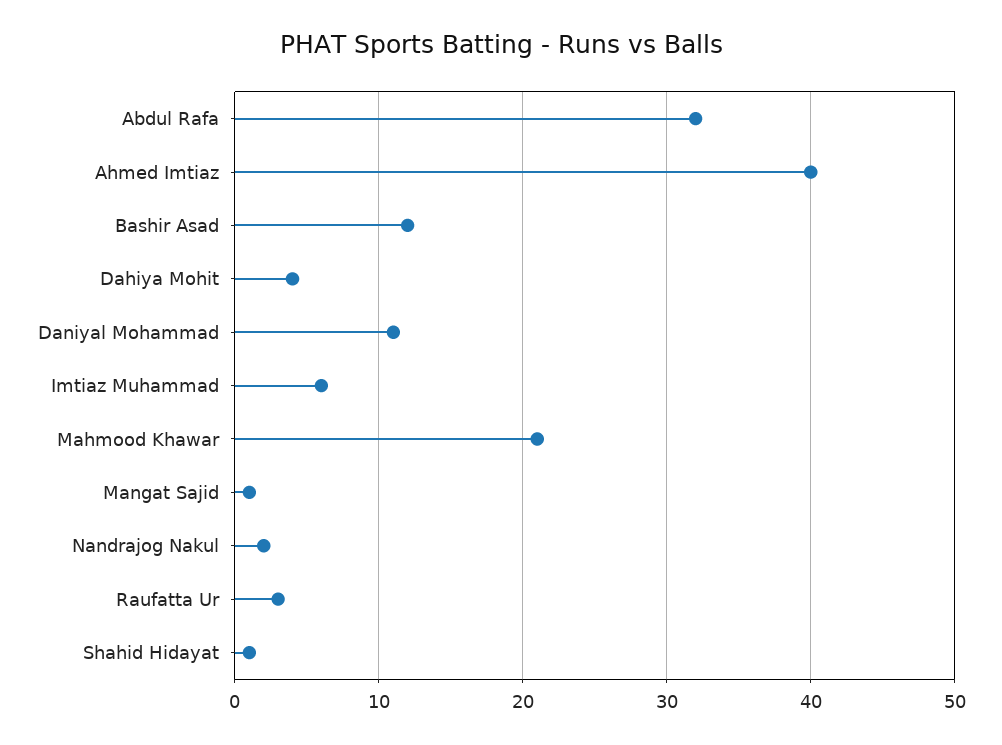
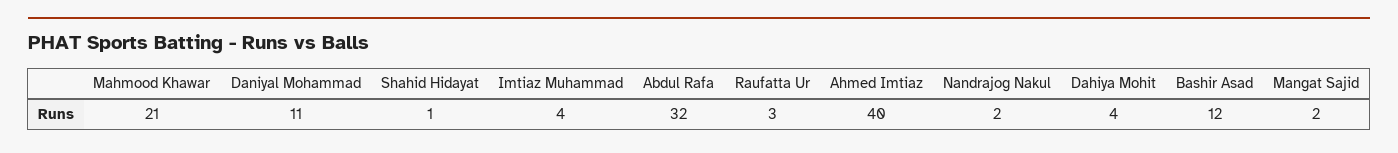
Imtiaz Muhammad: 6 -> 4
Mangat Sajid: 1 -> 2

